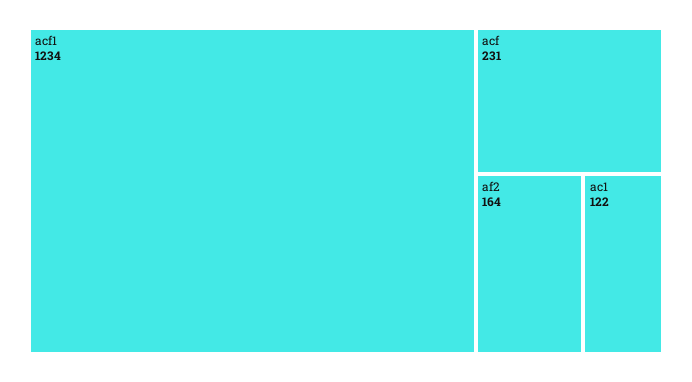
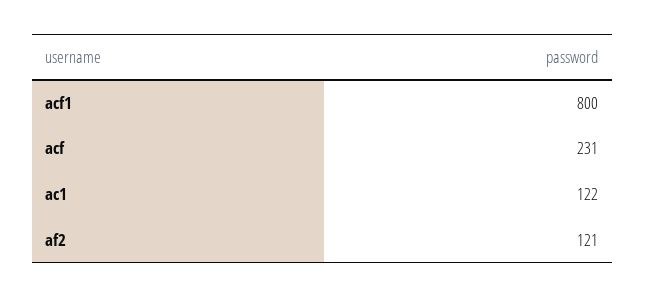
acf1: 1234 -> 800
af2: 164 -> 121

